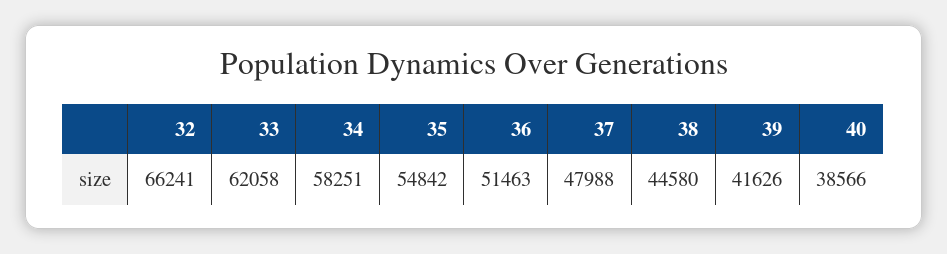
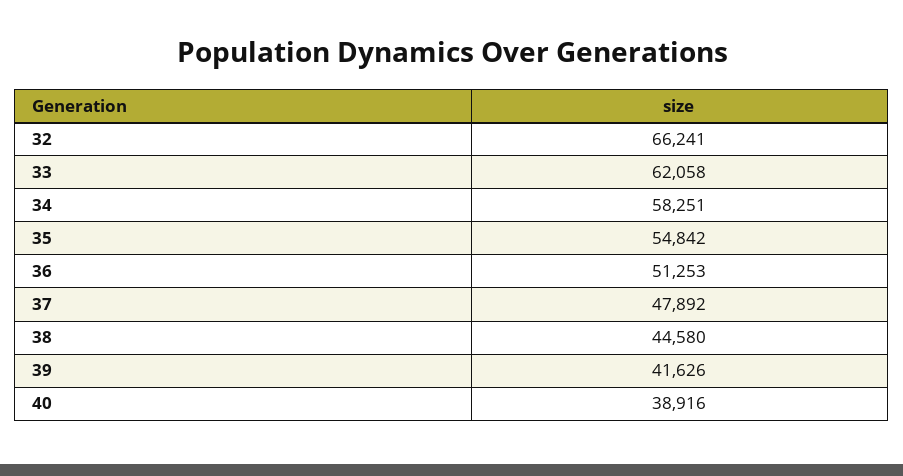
36: 51463 -> 51253
37: 47988 -> 47892
40: 38566 -> 38916

